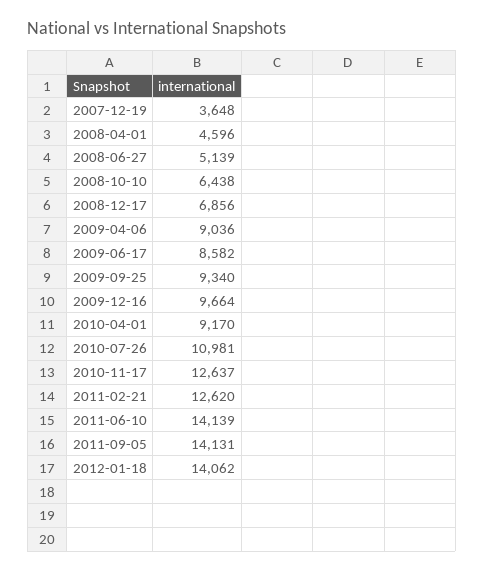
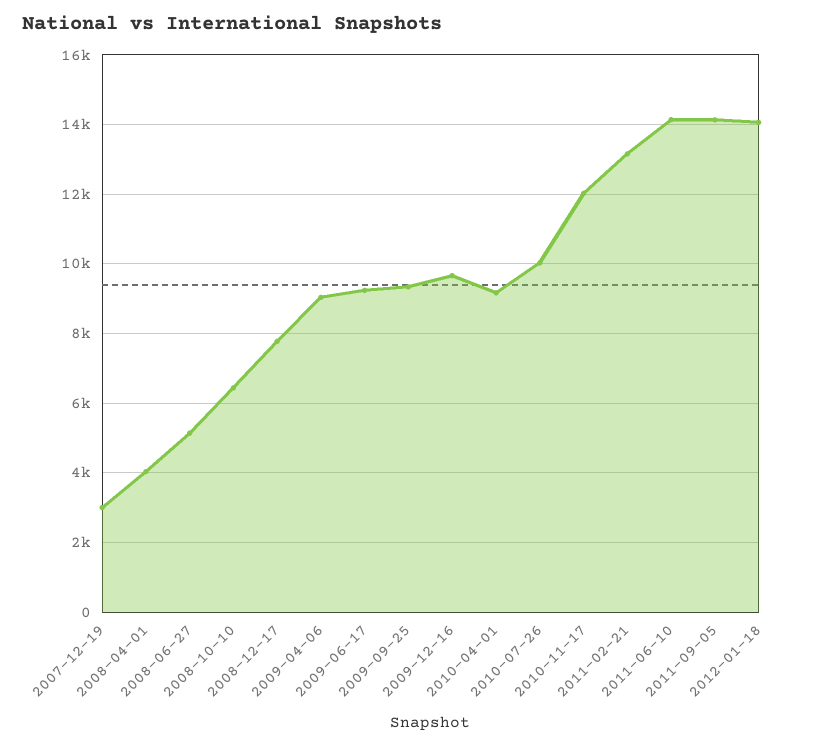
2007-12-19: 3648 -> 3000
2008-04-01: 4596 -> 4000
2008-12-17: 6856 -> 7800
2009-06-17: 8582 -> 9200
2010-07-26: 10981 -> 10000
2010-11-17: 12637 -> 12000
2011-02-21: 12620 -> 13200

